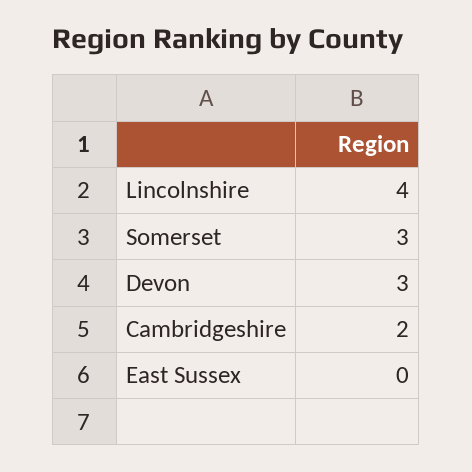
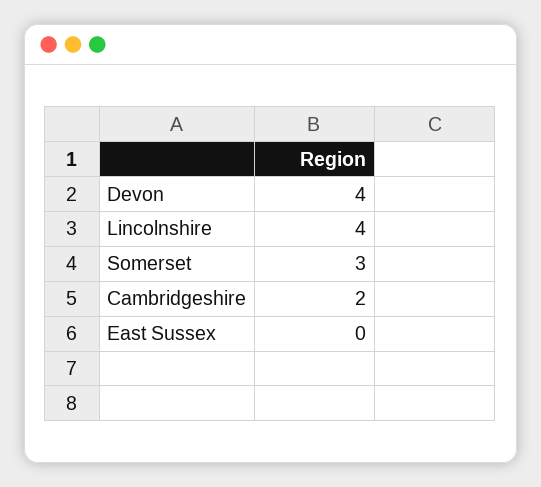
Devon: 3 -> 4

